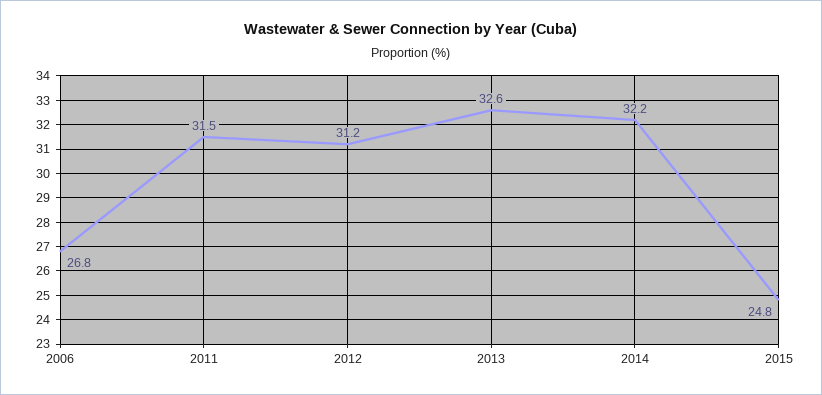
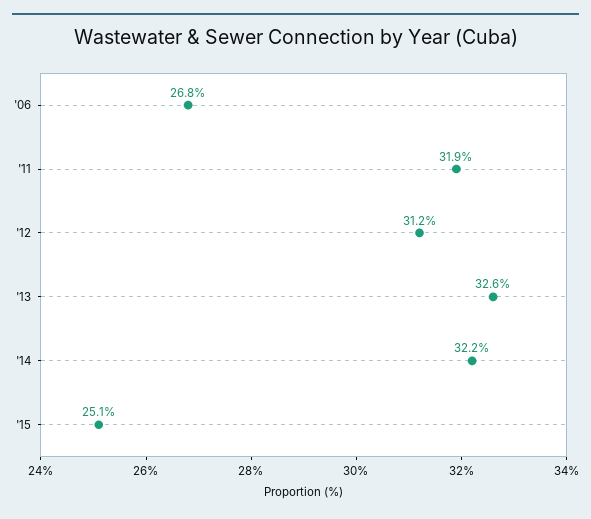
2011: 31.5 -> 31.9
2015: 24.8 -> 25.1

